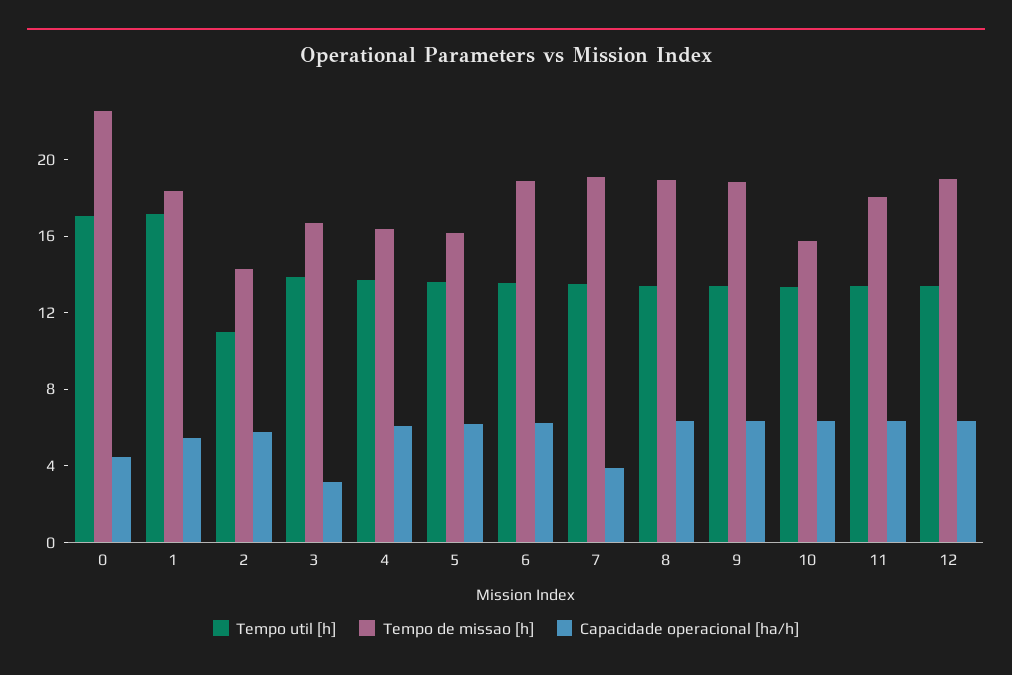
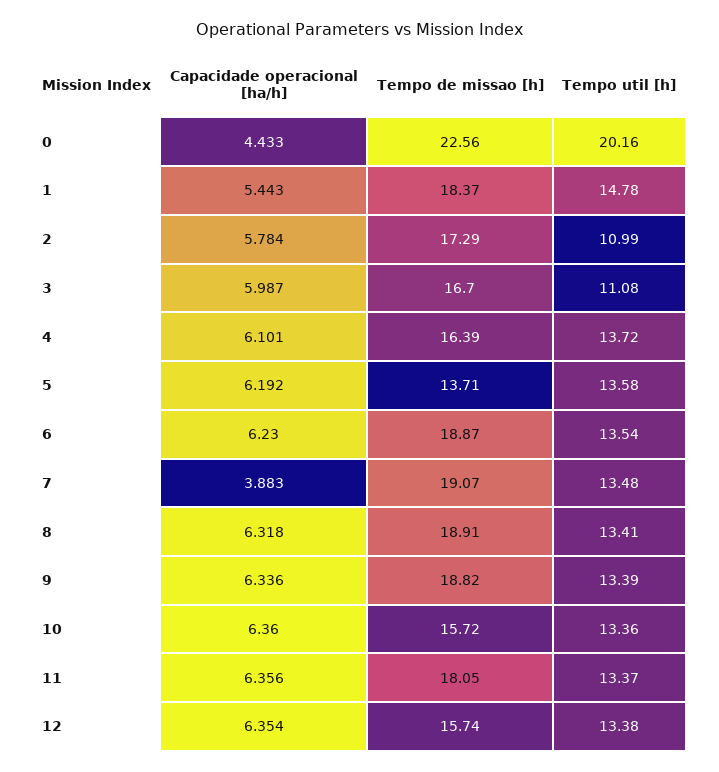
Tempo util [h], 0: 17 -> 20.16
Tempo util [h], 1: 17 -> 14.78
Tempo de missao [h], 2: 14 -> 17.29
Tempo util [h], 3: 14 -> 11.08
Capacidade operacional [ha/h], 3: 3 -> 5.987
Tempo de missao [h], 5: 16 -> 13.71
Tempo de missao [h], 12: 19 -> 15.74

